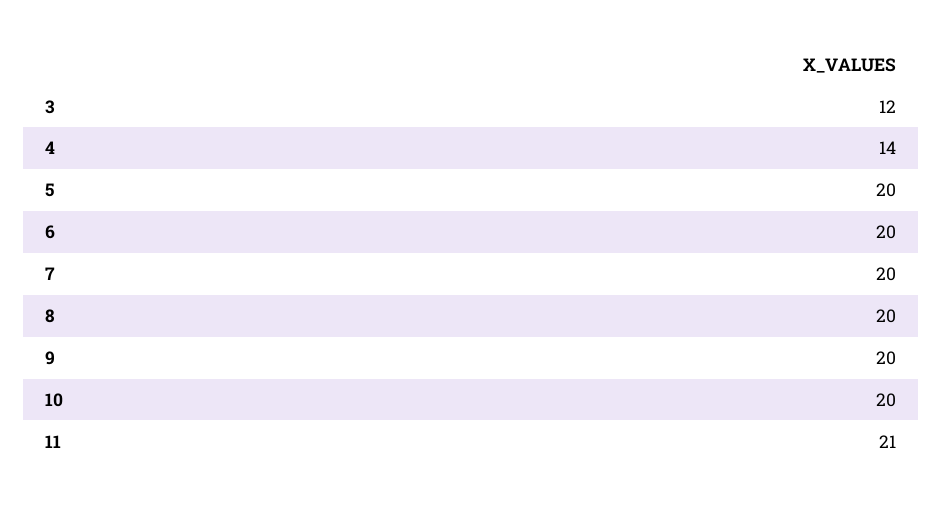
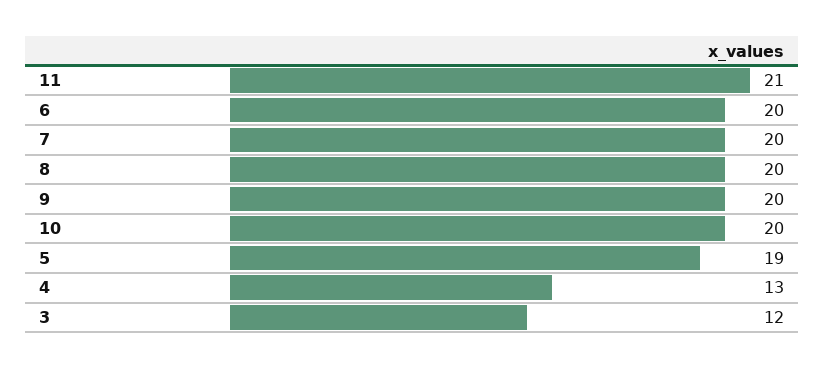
4: 14 -> 13
5: 20 -> 19

